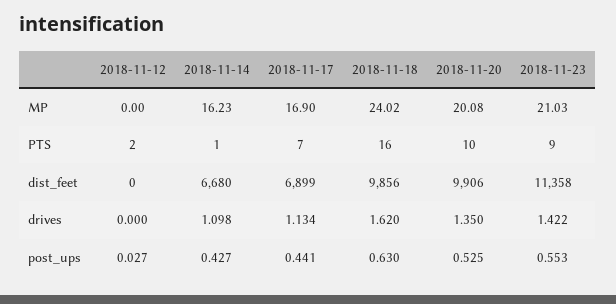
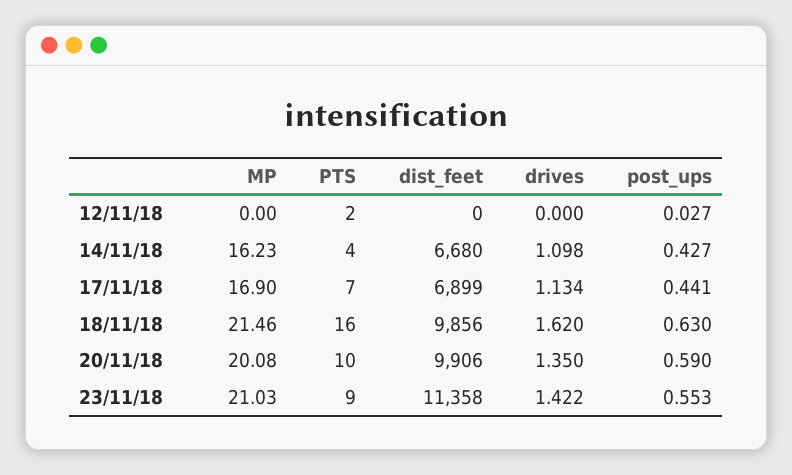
2018-11-18, MP: 24.02 -> 21.46
2018-11-14, PTS: 1 -> 4
2018-11-20, post_ups: 0.525 -> 0.59

